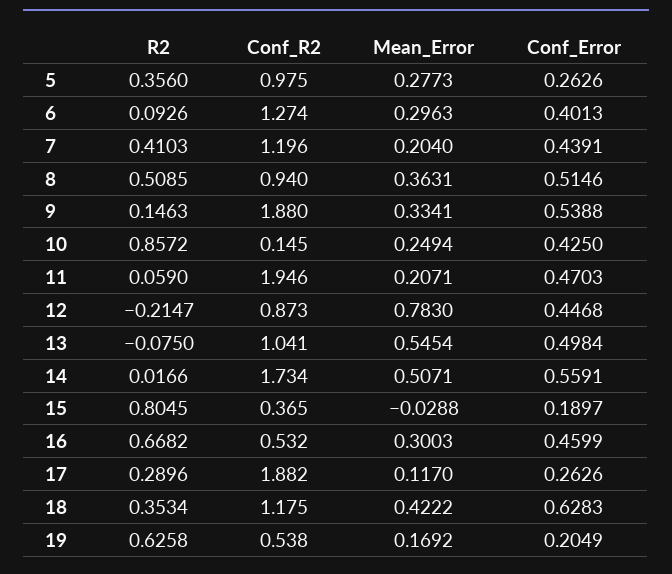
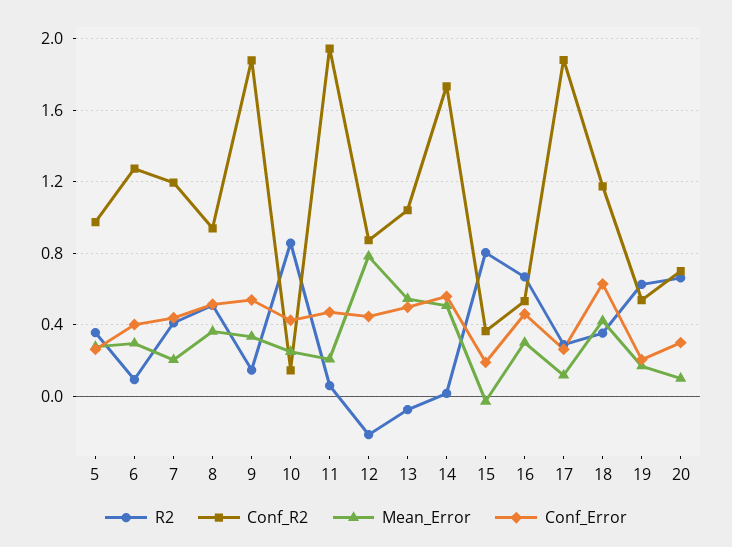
R2, 20: none -> 0.65
Conf_R2, 20: none -> 0.7
Mean_Error, 20: none -> 0.1
Conf_Error, 20: none -> 0.3

